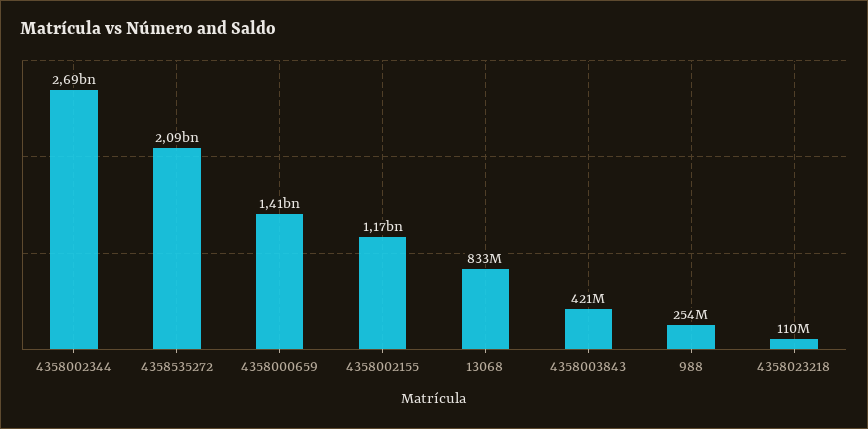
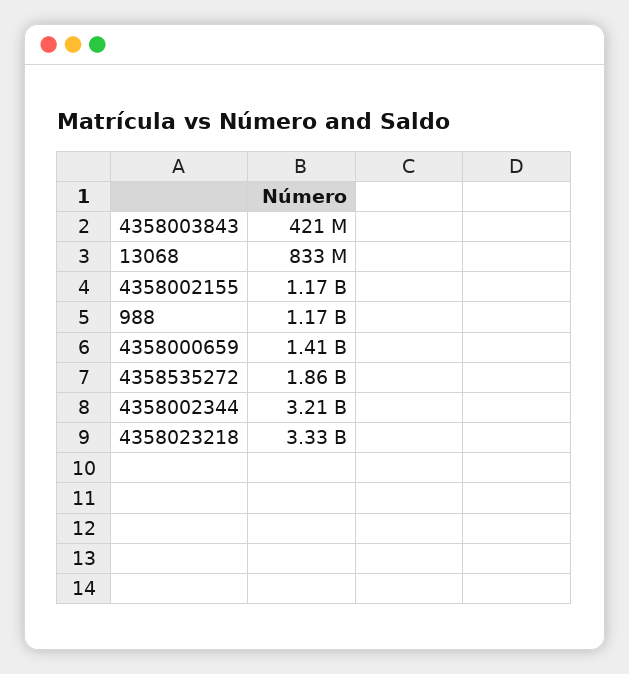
4358002344: 2690000000 -> 3210000000
4358535272: 2090000000 -> 1860000000
988: 254000000 -> 1170000000
4358023218: 110000000 -> 3330000000

